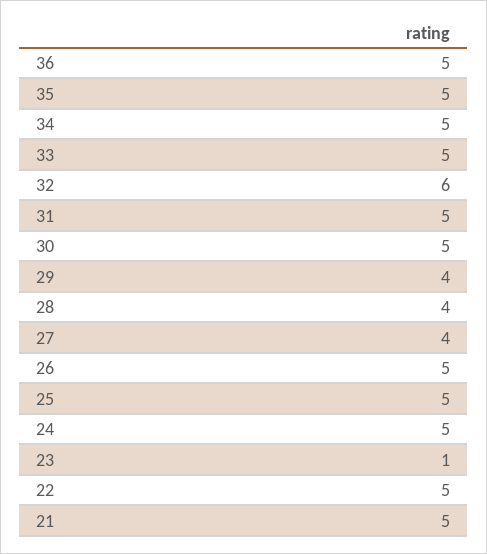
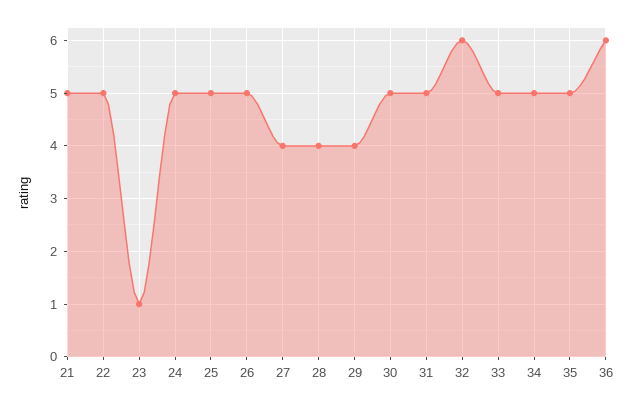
36: 5 -> 6

